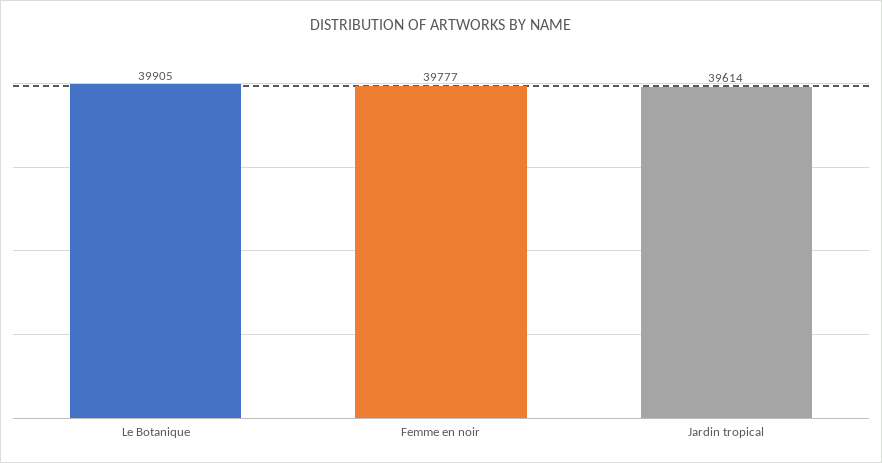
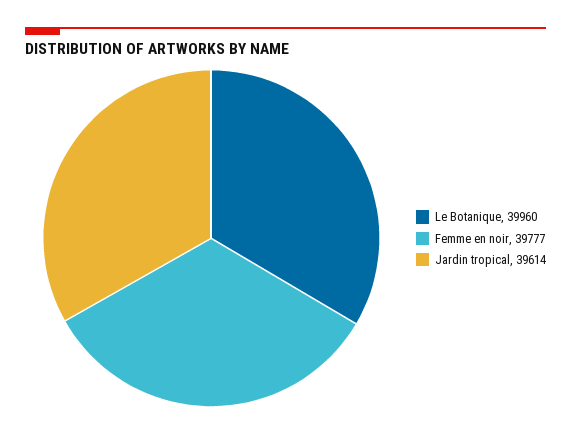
Le Botanique: 39905 -> 39960

